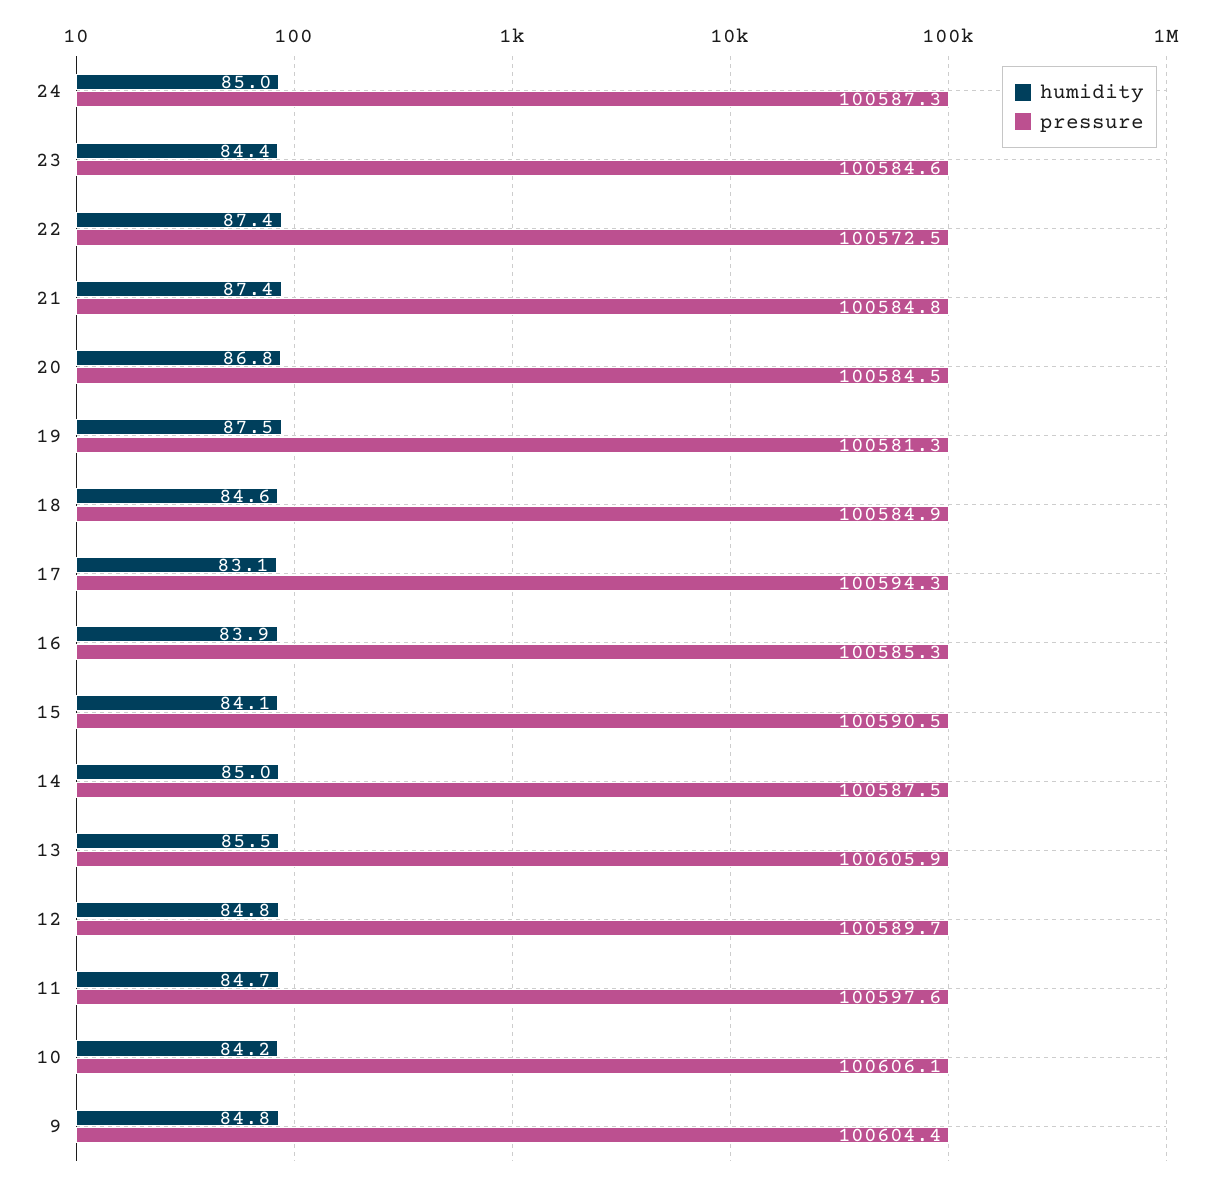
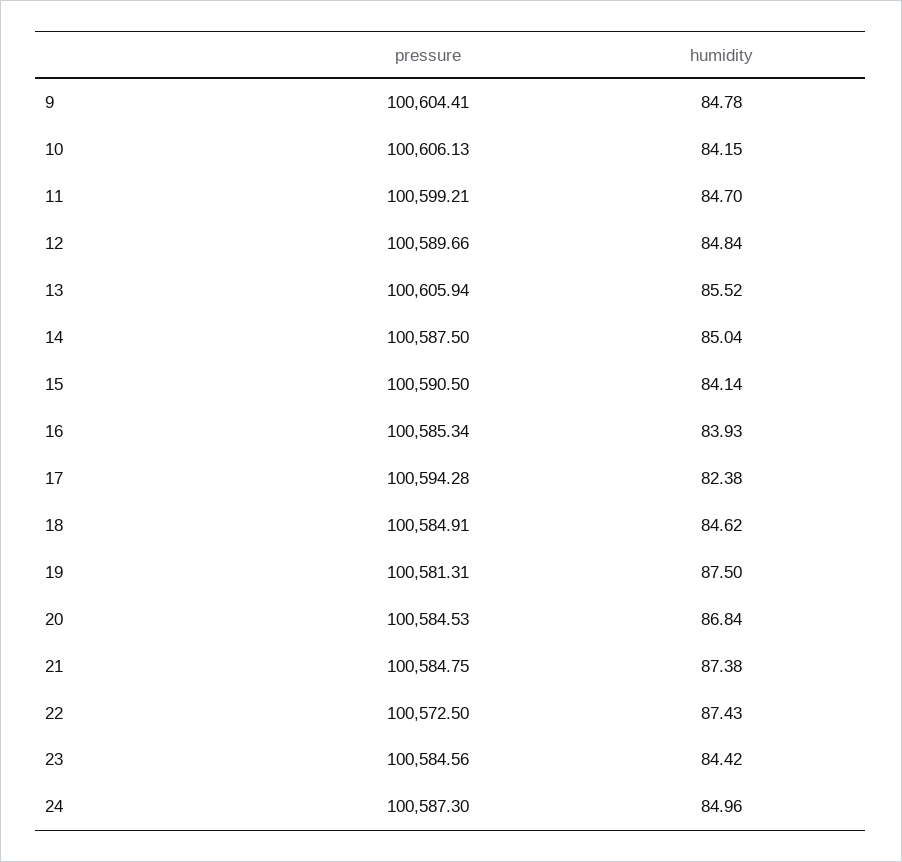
humidity, 17: 83.1 -> 82.38
pressure, 11: 100597.6 -> 100599.21

